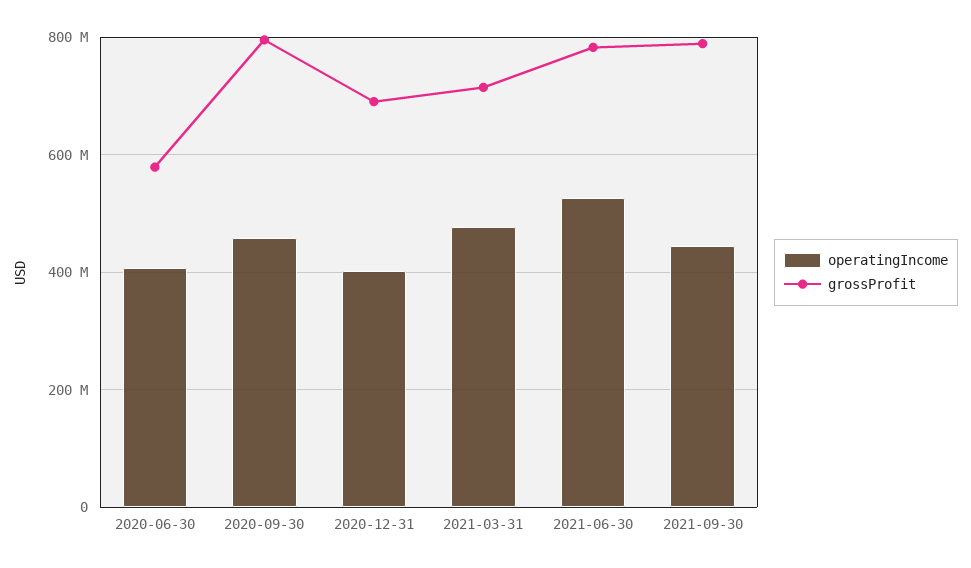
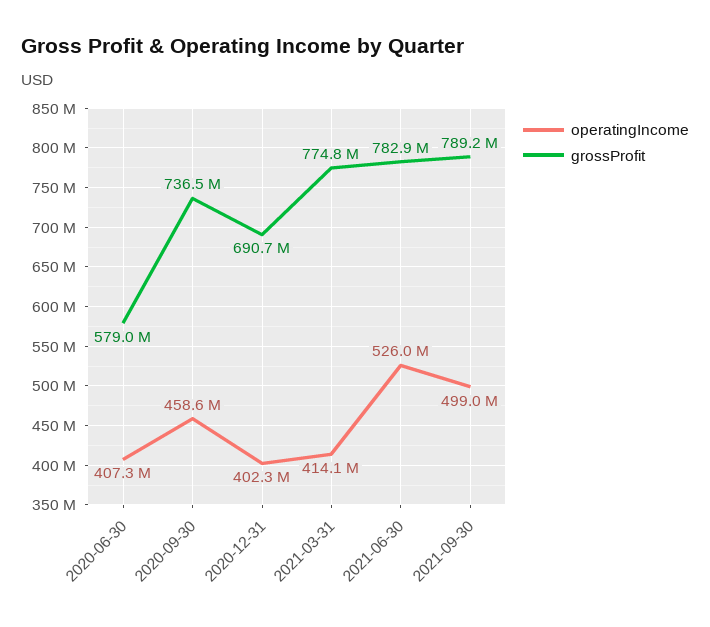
grossProfit, 2020-09-30: 800000000 -> 736500000
operatingIncome, 2021-03-31: 480000000 -> 414100000
grossProfit, 2021-03-31: 720000000 -> 774800000
operatingIncome, 2021-09-30: 440000000 -> 499000000

